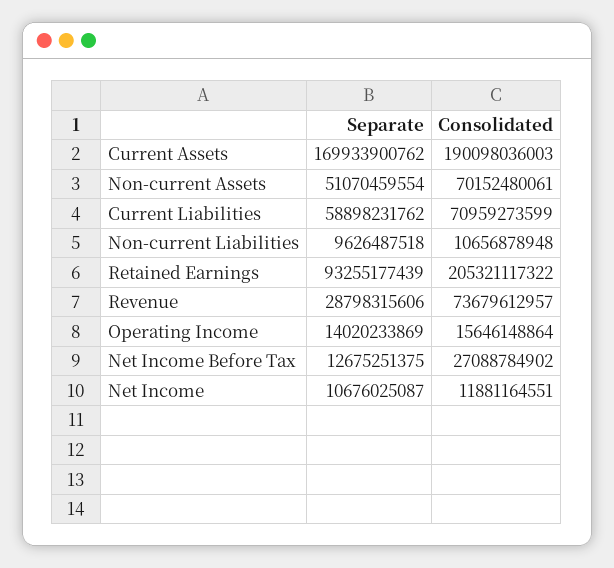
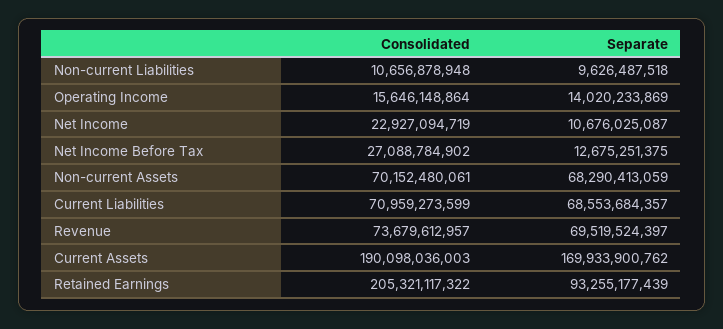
Separate, Non-current Assets: 51070459554 -> 68290413059
Separate, Current Liabilities: 58898231762 -> 68553684357
Separate, Revenue: 28798315606 -> 69519524397
Consolidated, Net Income: 11881164551 -> 22927094719

